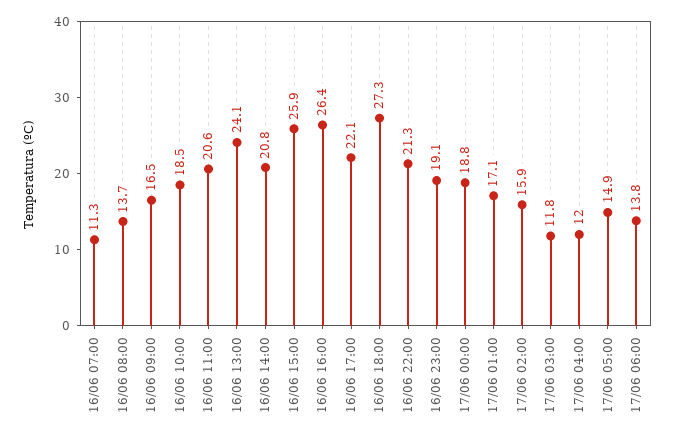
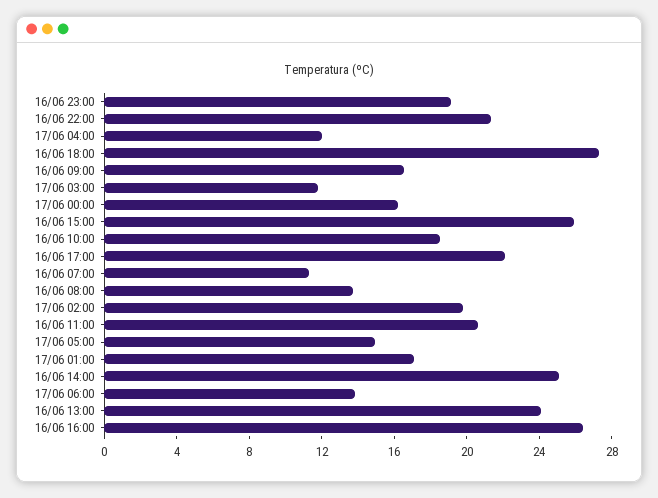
16/06 14:00: 20.8 -> 25
17/06 00:00: 18.8 -> 16
17/06 02:00: 15.9 -> 20

